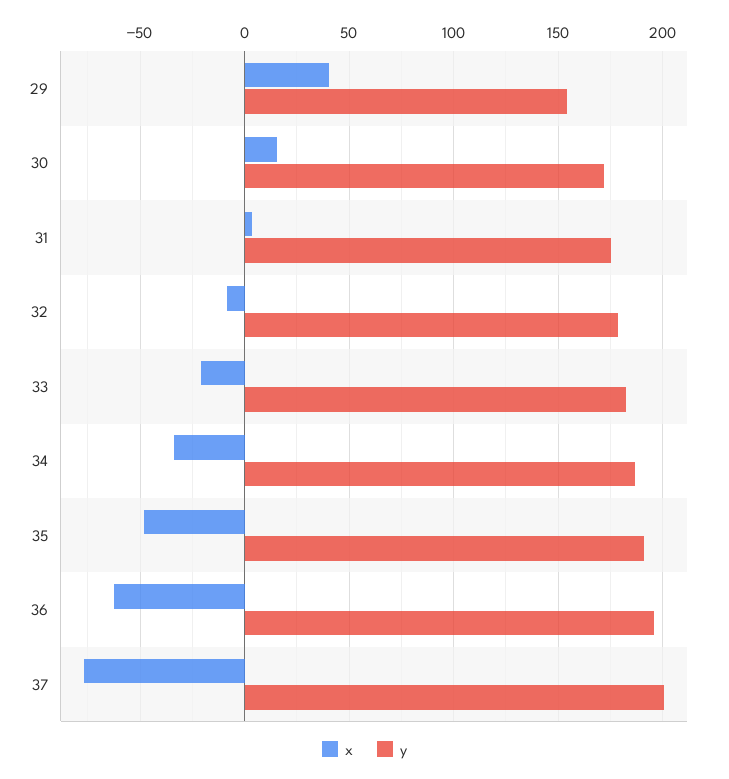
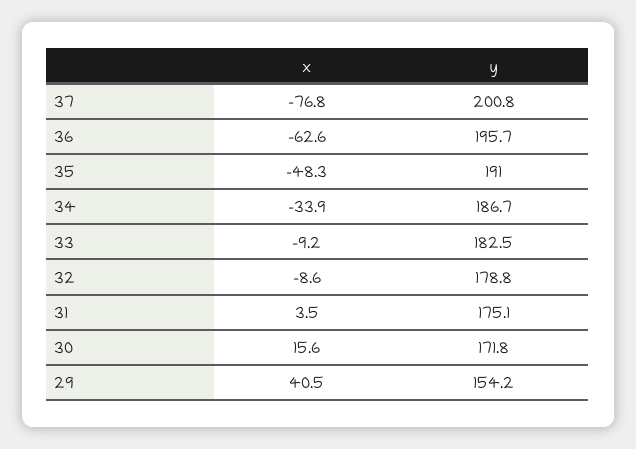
x, 33: -20 -> -9.2

